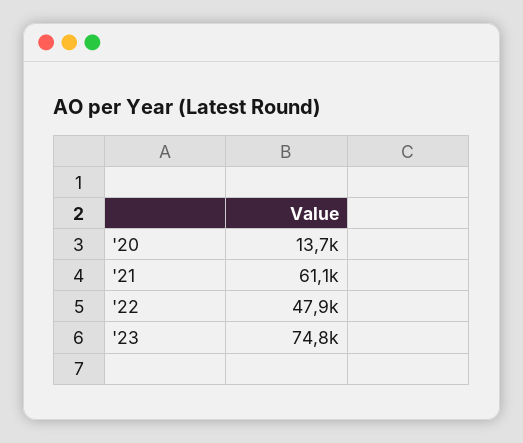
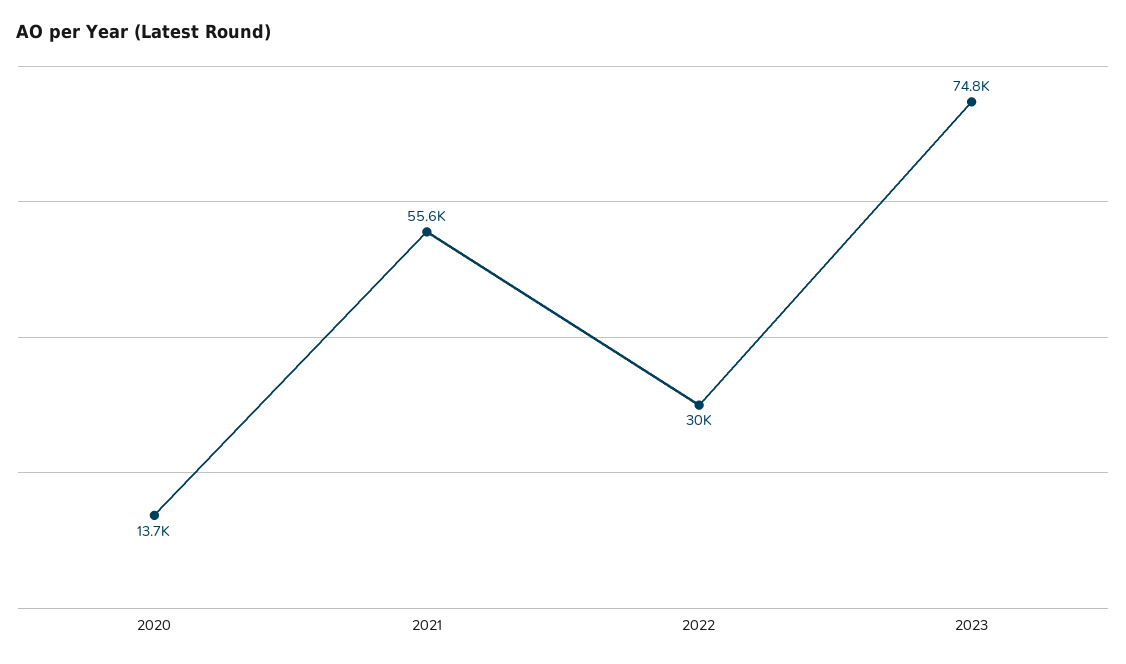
'21: 61100 -> 55600
'22: 47900 -> 30000

